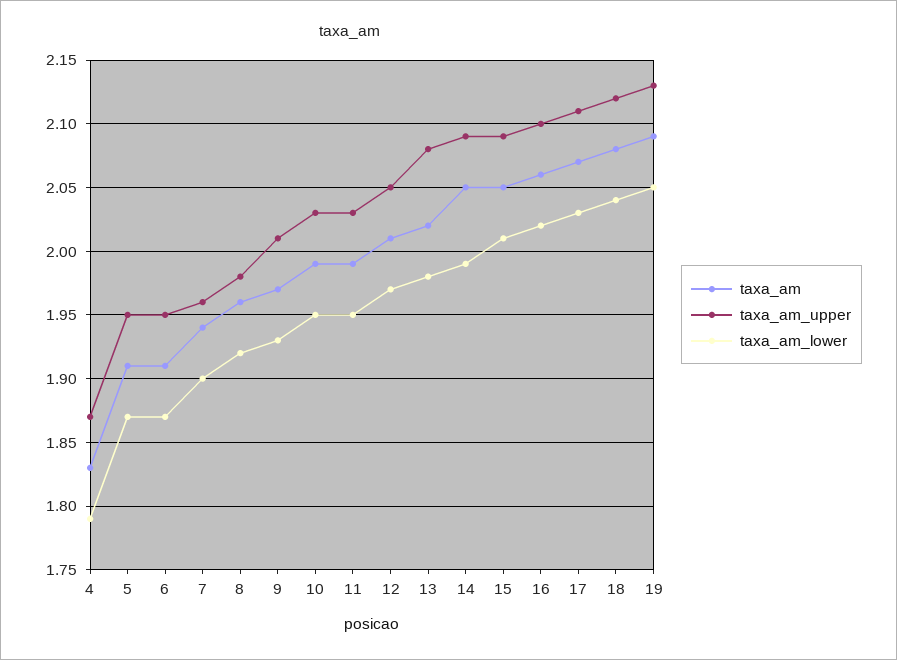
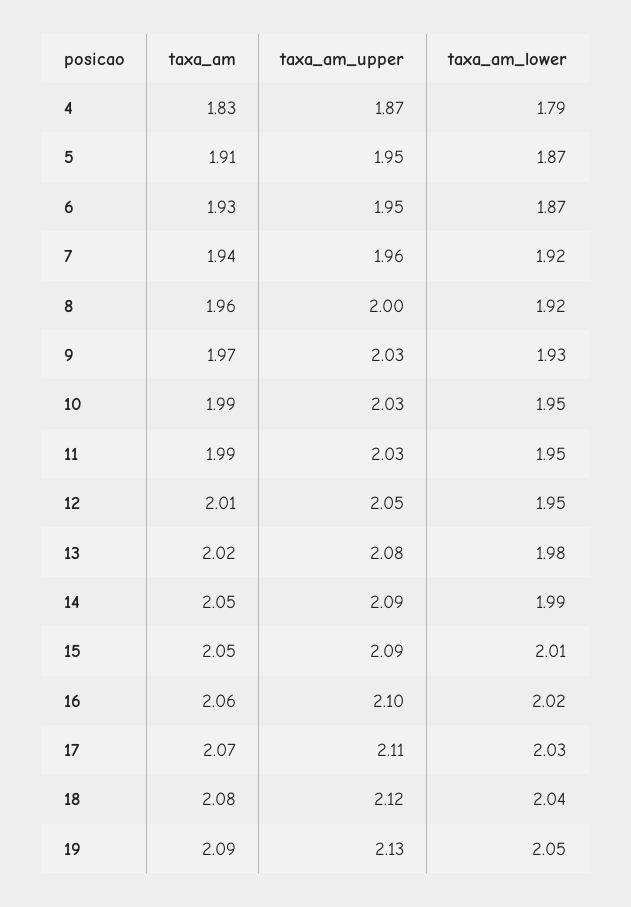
taxa_am, 6: 1.91 -> 1.93
taxa_am_lower, 7: 1.9 -> 1.92
taxa_am_upper, 8: 1.98 -> 2
taxa_am_upper, 9: 2.01 -> 2.03
taxa_am_lower, 12: 1.97 -> 1.95

